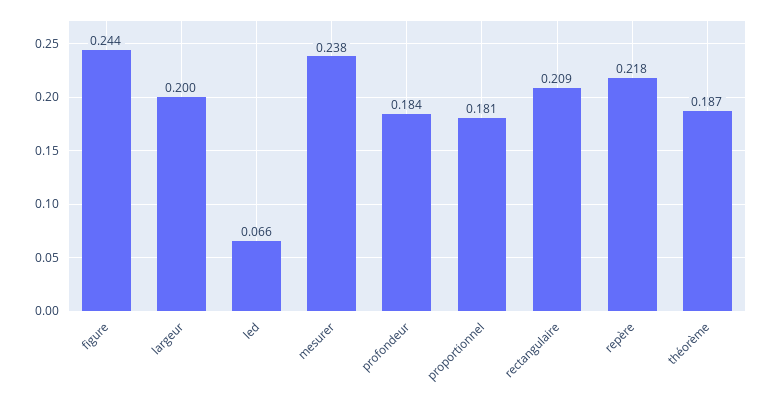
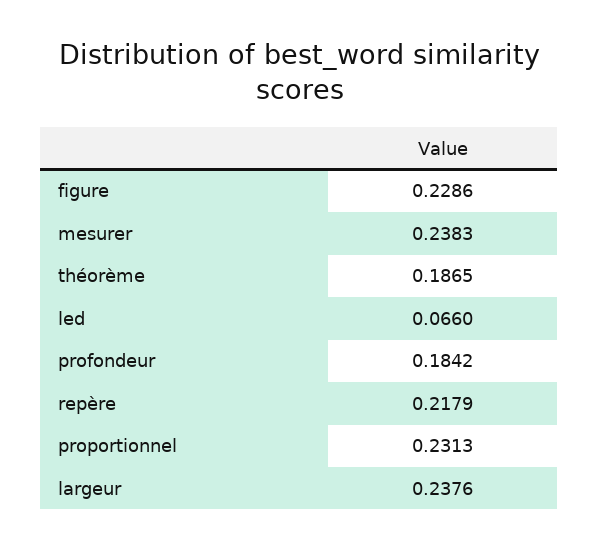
figure: 0.244 -> 0.2286
largeur: 0.2 -> 0.2376
proportionnel: 0.181 -> 0.2313
rectangulaire: 0.209 -> none

